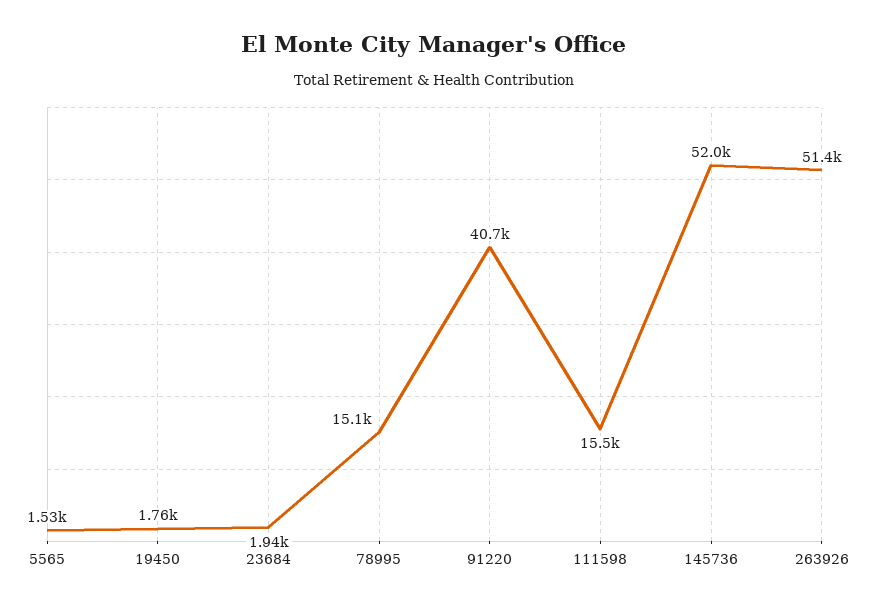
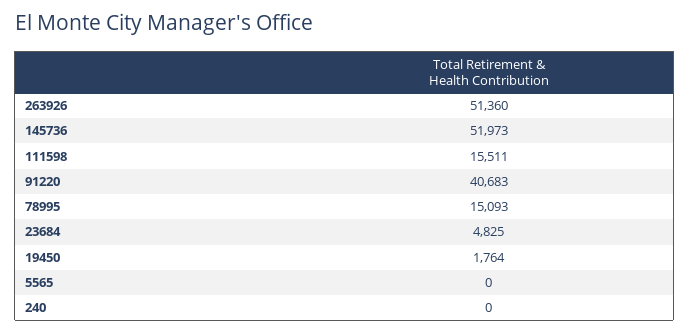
5565: 1530 -> 0
23684: 1940 -> 4825
240: none -> 0

